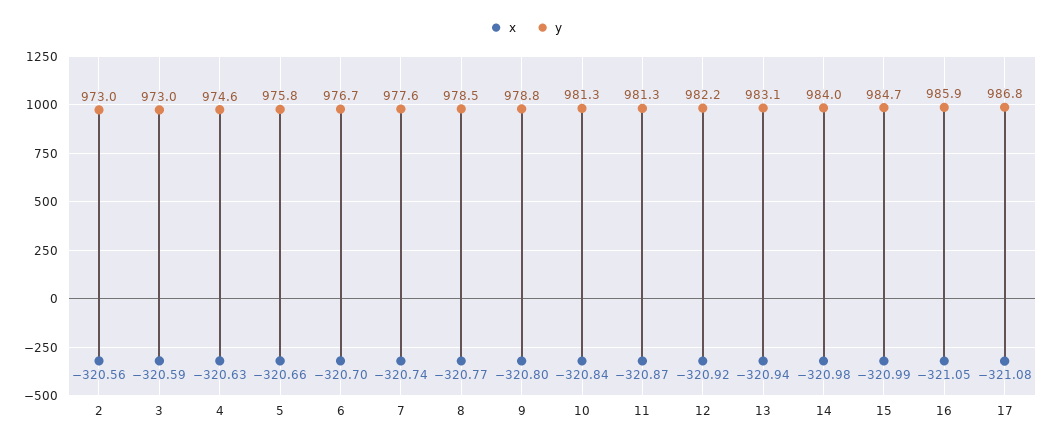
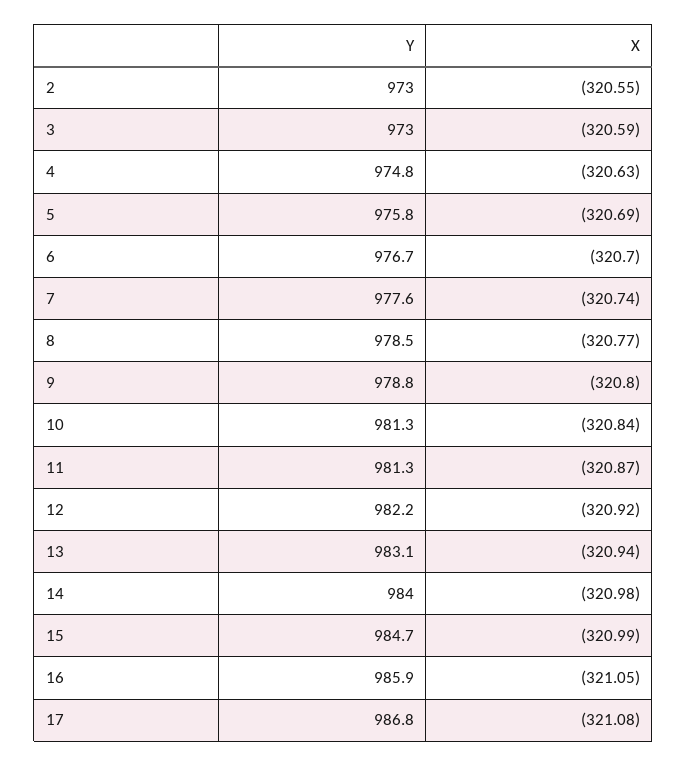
x, 2: -320.56 -> -320.55
y, 4: 974.6 -> 974.8
x, 5: -320.66 -> -320.69

